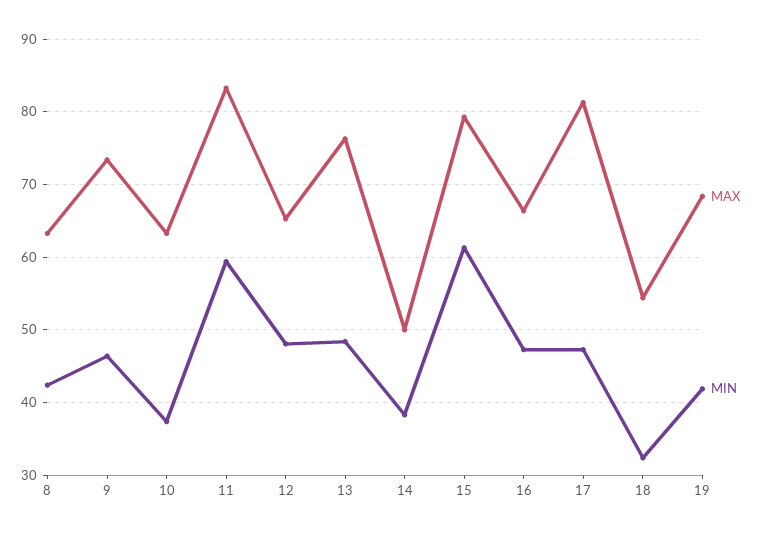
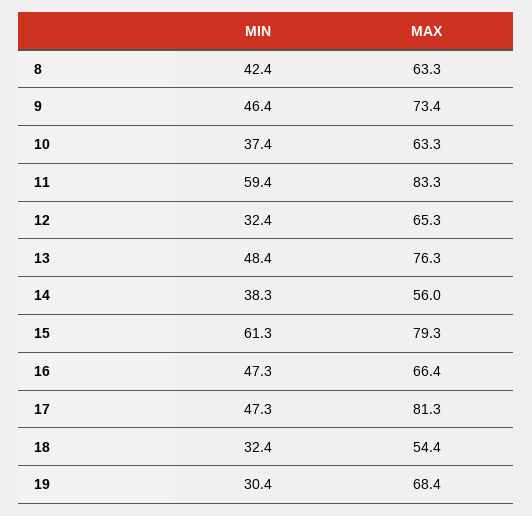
MIN, 12: 48 -> 32.4
MAX, 14: 50 -> 56
MIN, 19: 42 -> 30.4

